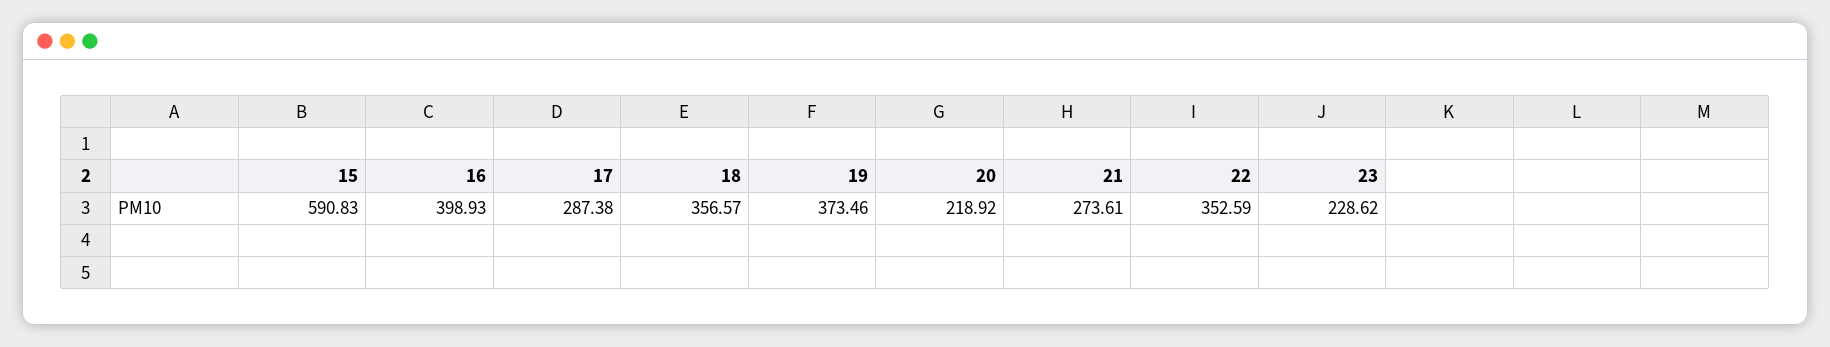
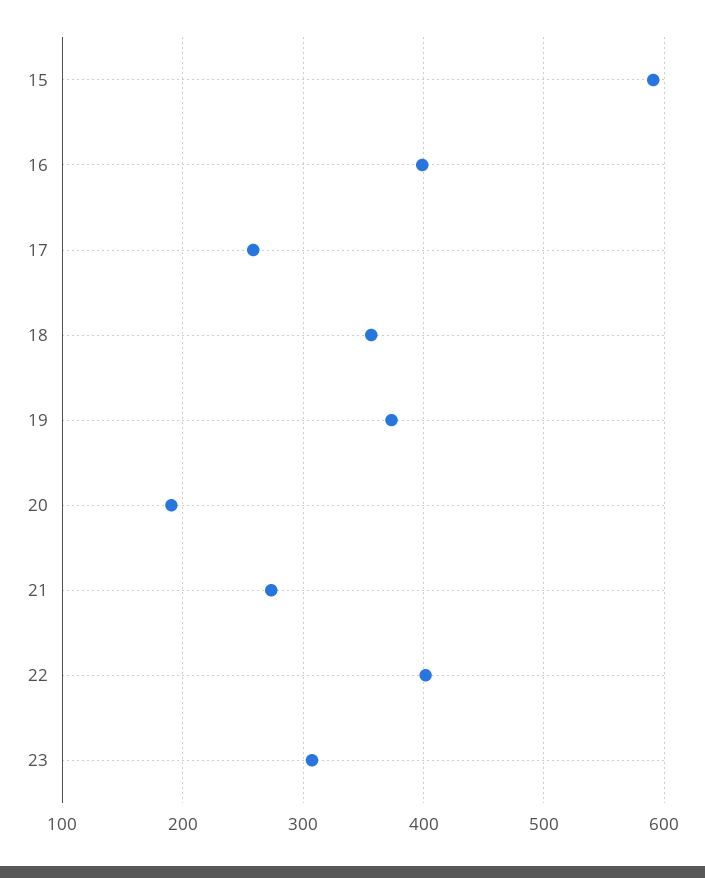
17: 287.38 -> 260
20: 218.92 -> 190
22: 352.59 -> 400
23: 228.62 -> 310

